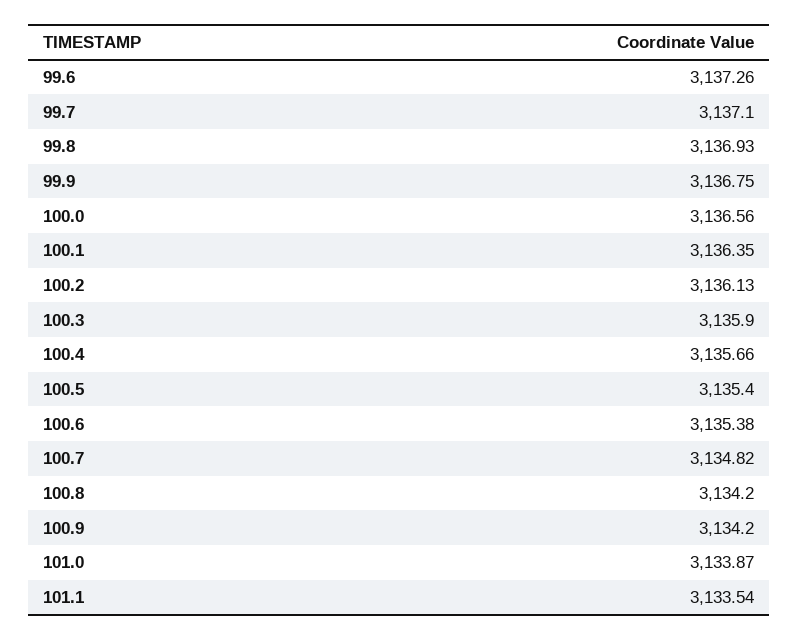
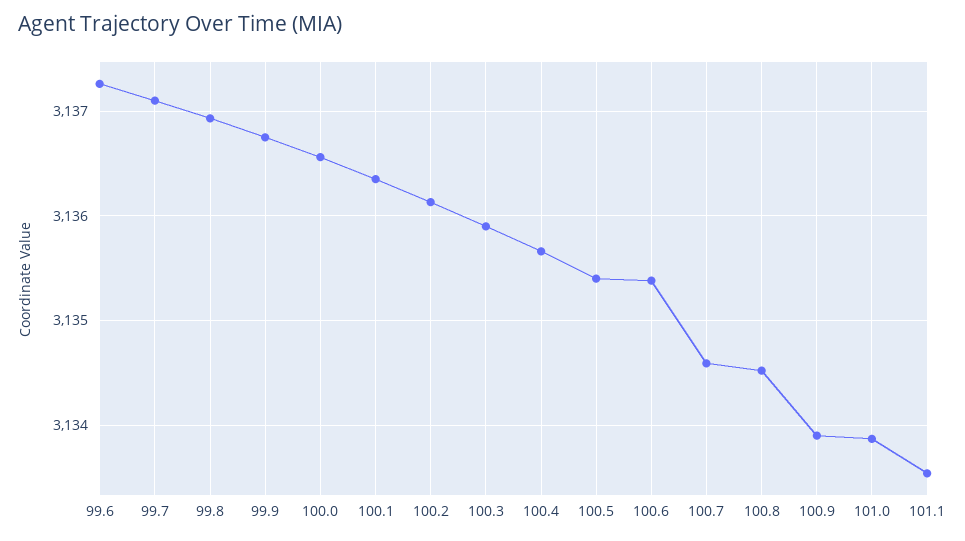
100.7: 3134.82 -> 3134.6
100.8: 3134.2 -> 3134.5
100.9: 3134.2 -> 3133.9

